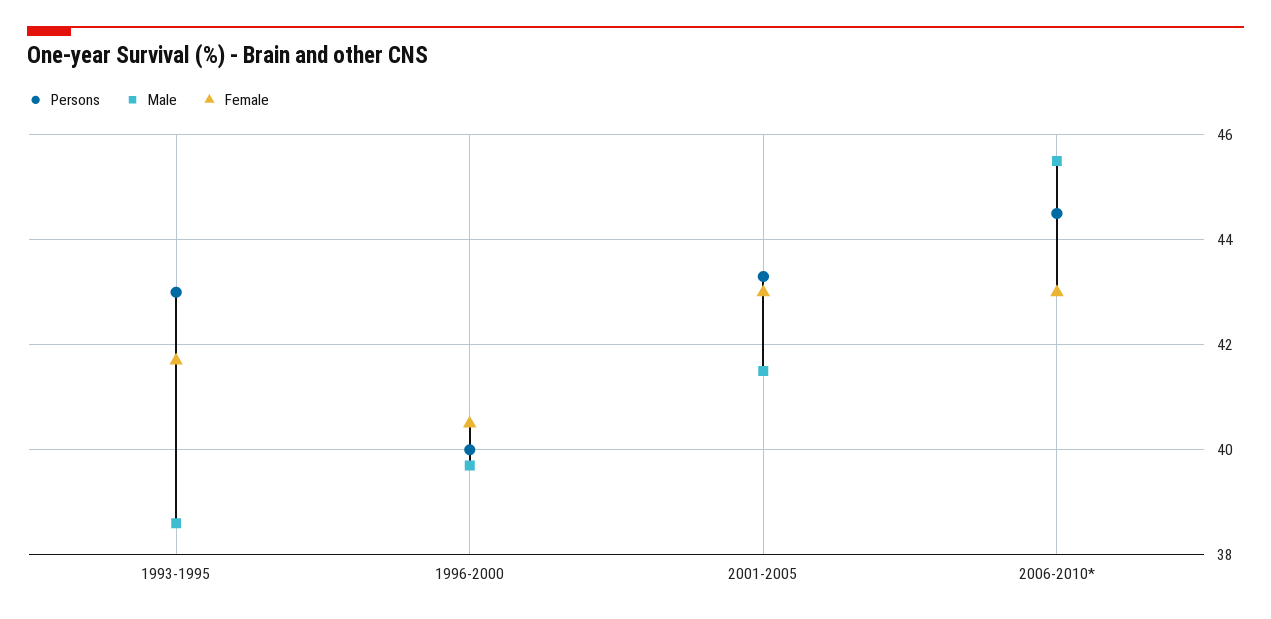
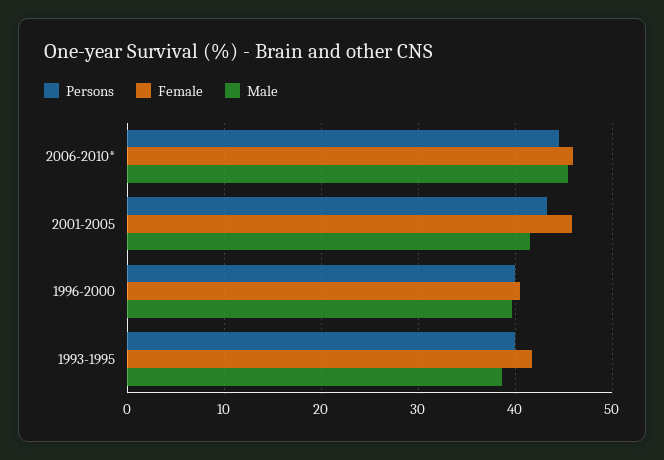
Persons, 1993-1995: 43 -> 40
Female, 2001-2005: 43 -> 46
Female, 2006-2010*: 43 -> 46

